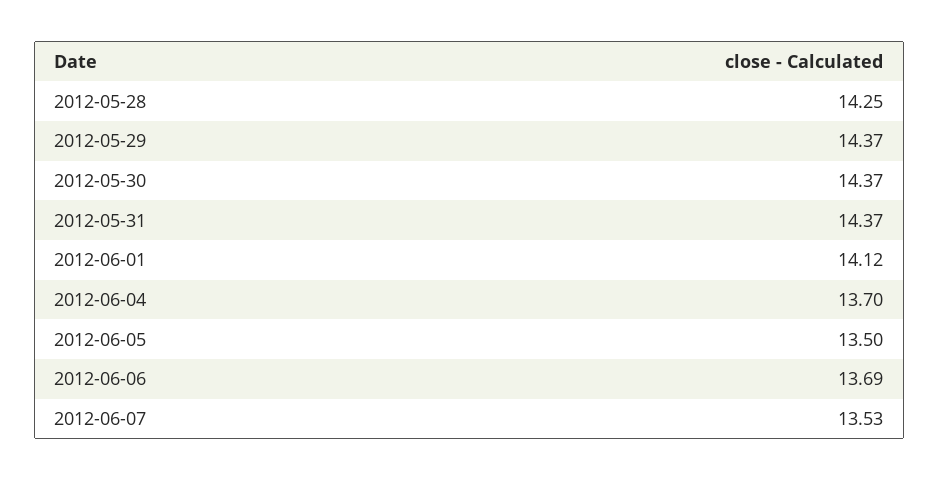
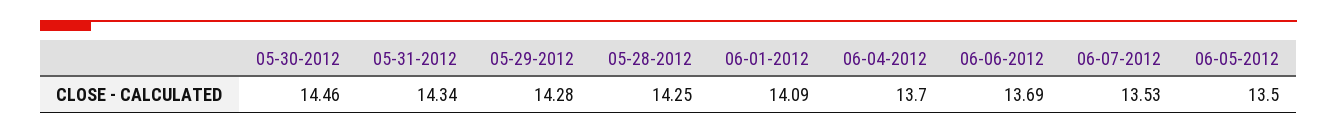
2012-05-29: 14.37 -> 14.28
2012-05-30: 14.37 -> 14.46
2012-05-31: 14.37 -> 14.34
2012-06-01: 14.12 -> 14.09

